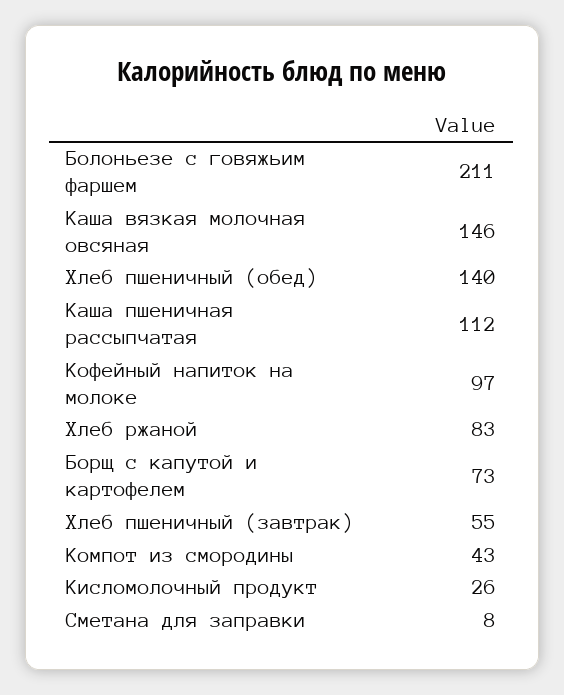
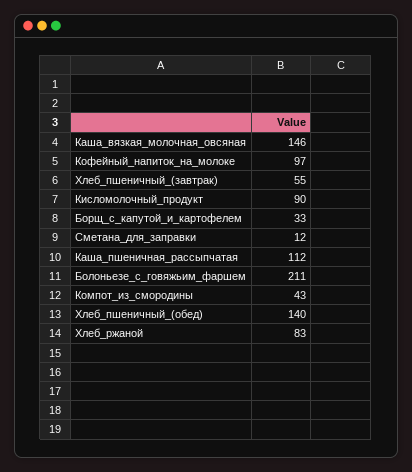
Борщ с капутой и картофелем: 73 -> 33
Кисломолочный продукт: 26 -> 90
Сметана для заправки: 8 -> 12

